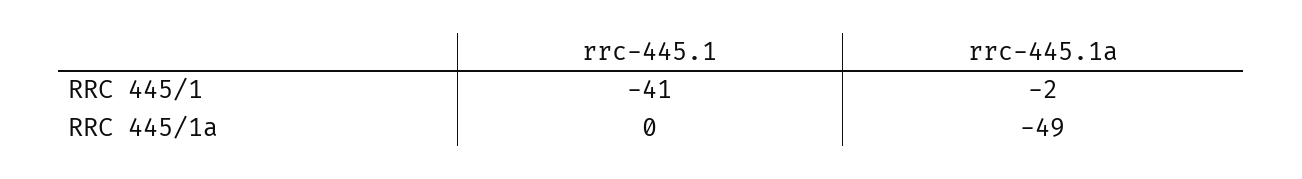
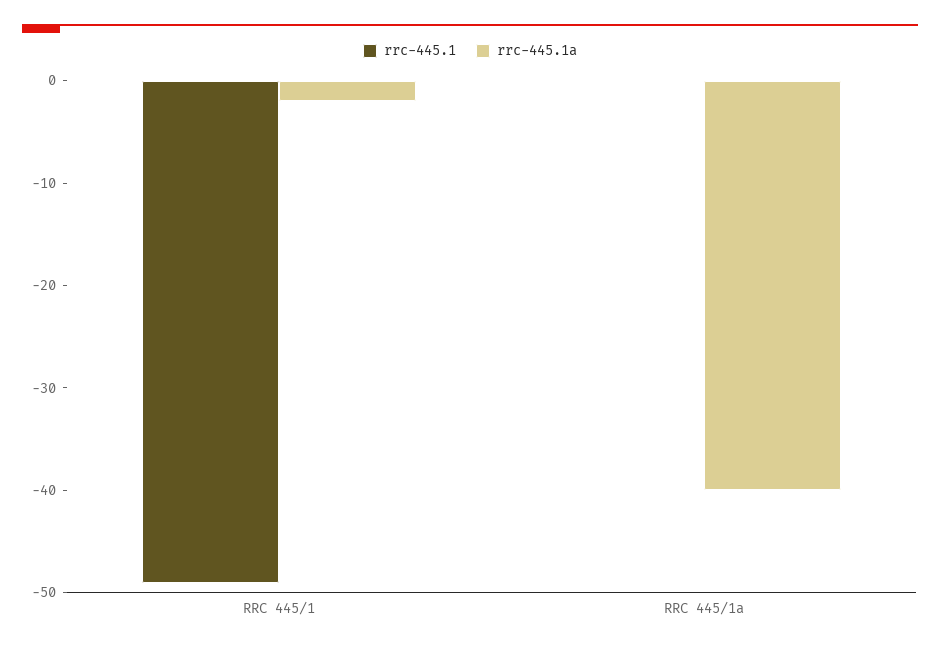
rrc-445.1, RRC 445/1: -41 -> -49
rrc-445.1a, RRC 445/1a: -49 -> -40

